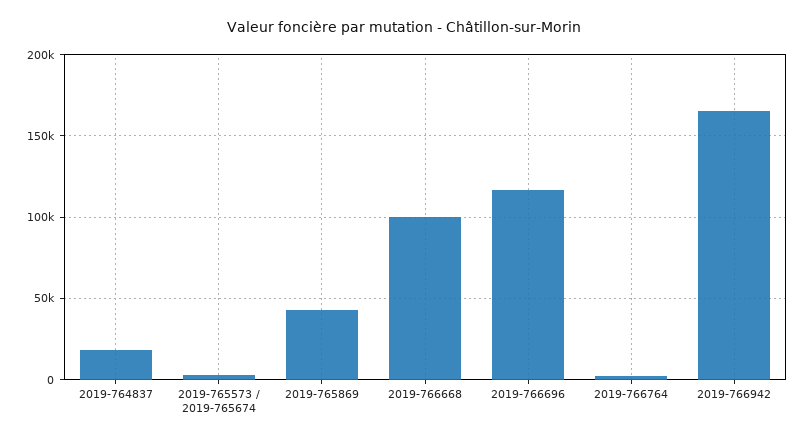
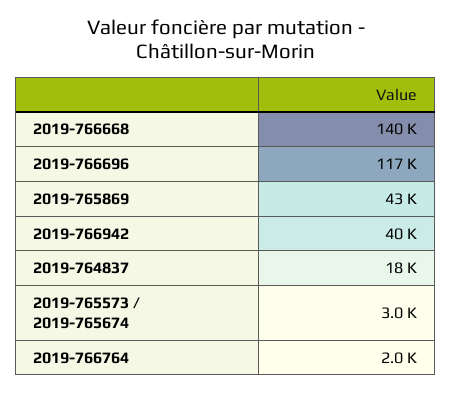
2019-766668: 100000 -> 140000
2019-766942: 165000 -> 40000

